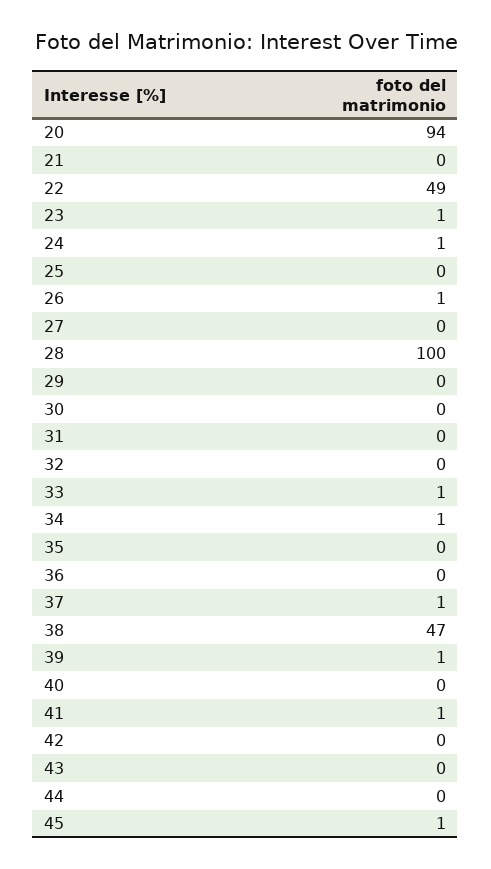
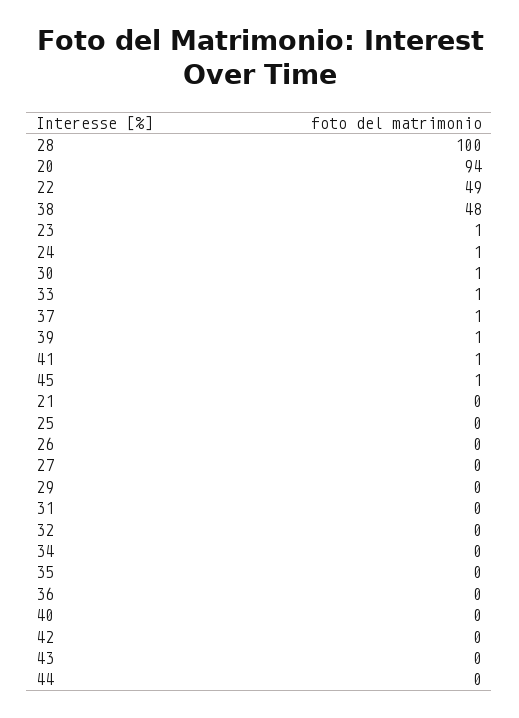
26: 1 -> 0
30: 0 -> 1
34: 1 -> 0
38: 47 -> 48

